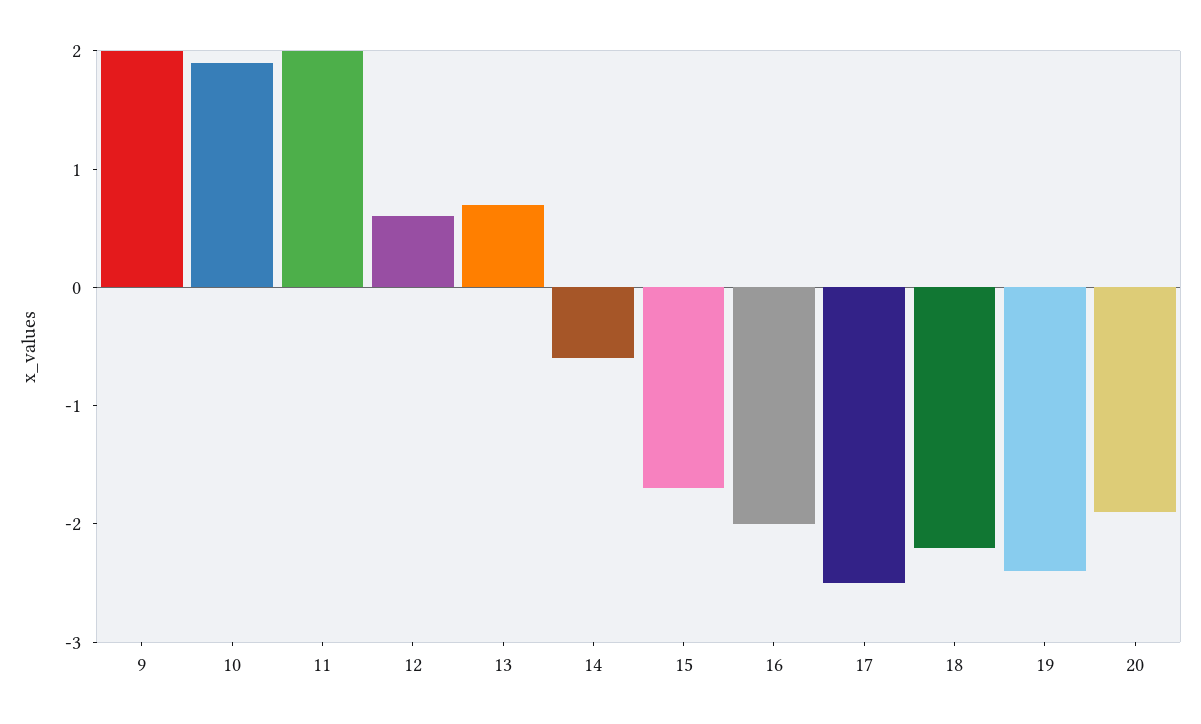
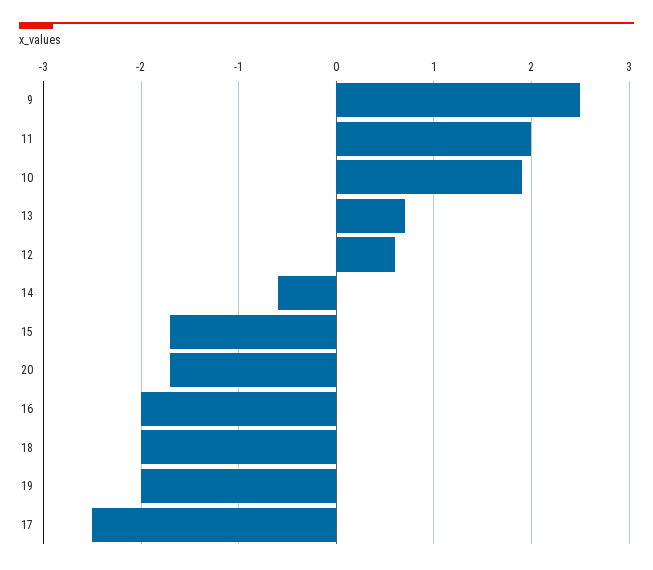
9: 2 -> 2.5
18: -2.2 -> -2
19: -2.4 -> -2
20: -1.9 -> -1.7

